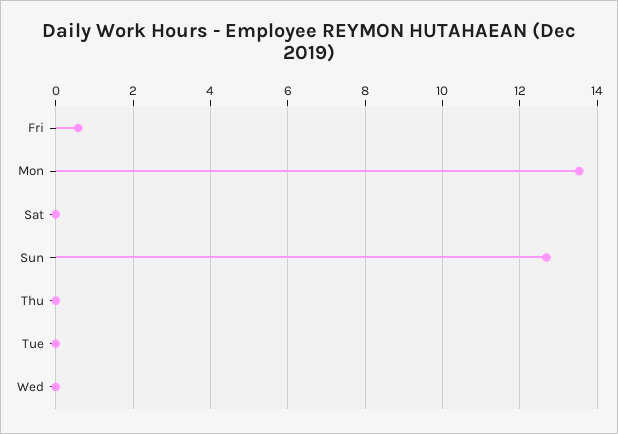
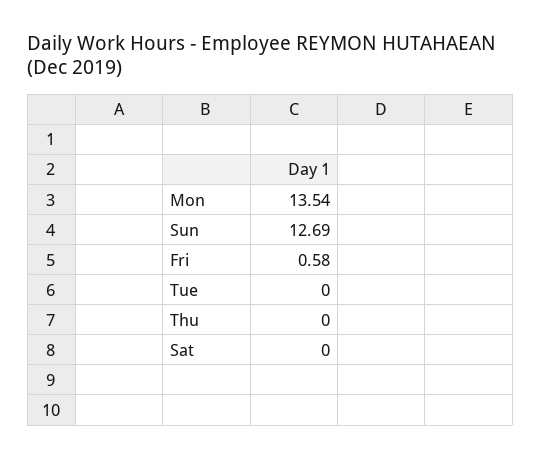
Wed: 0 -> none

